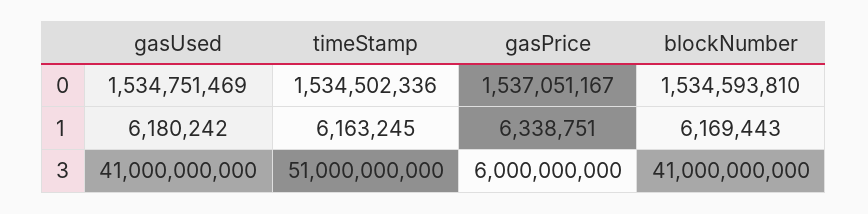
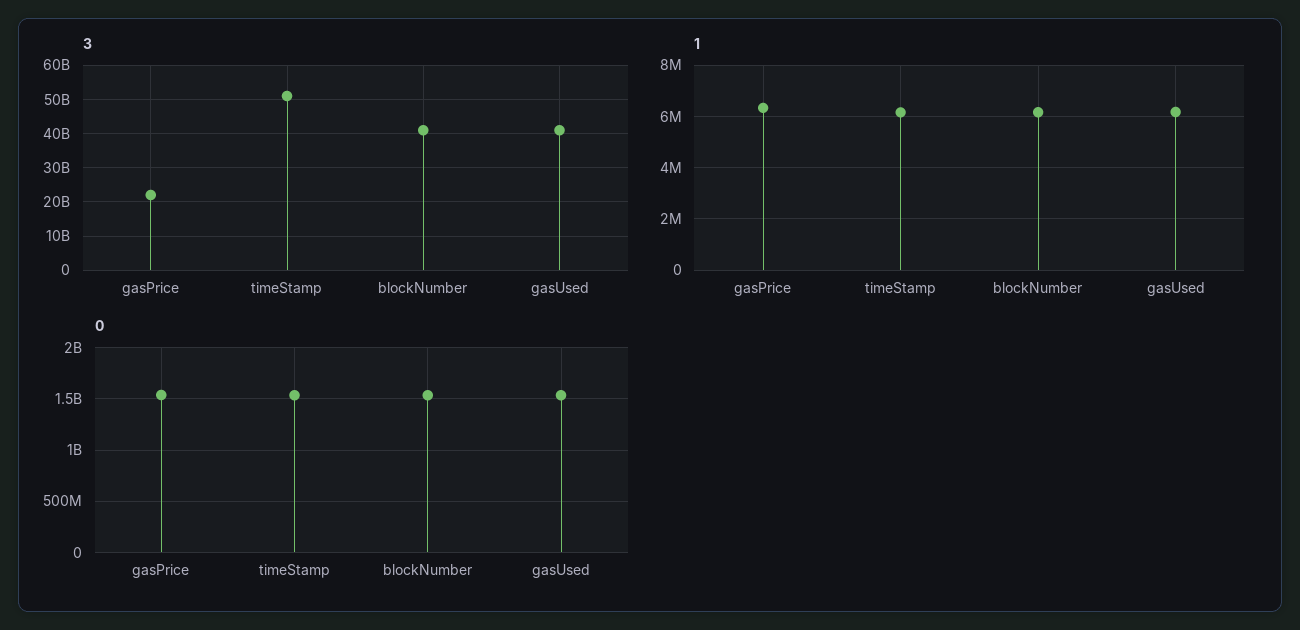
3, gasPrice: 6000000000 -> 22000000000

